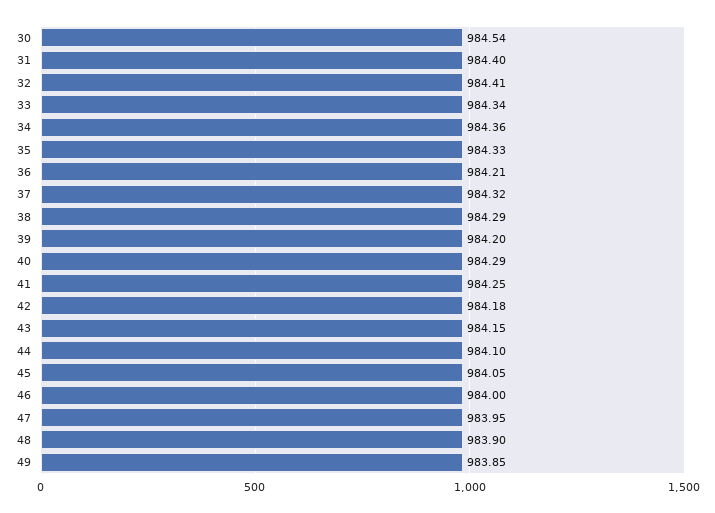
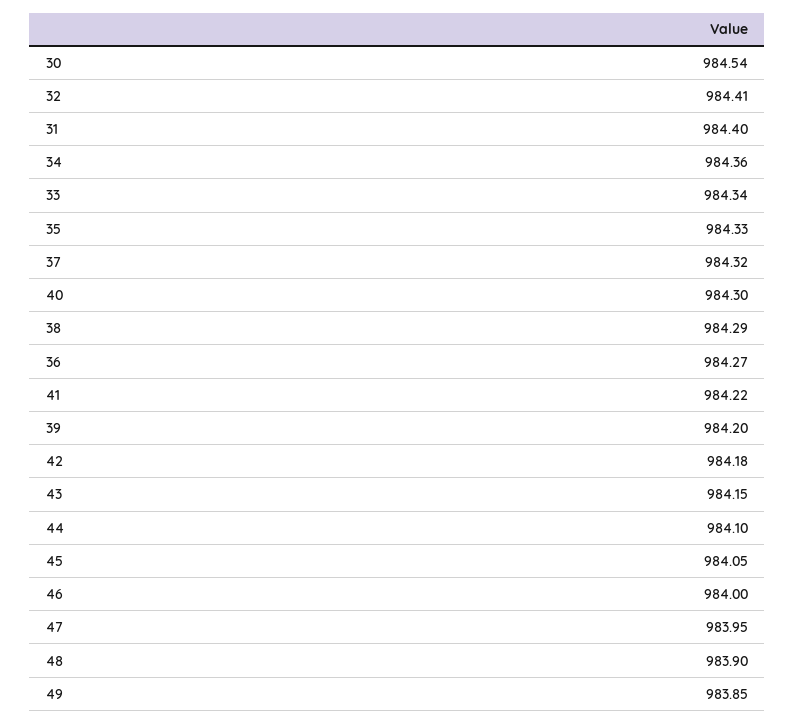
36: 984.21 -> 984.27
40: 984.29 -> 984.3
41: 984.25 -> 984.22

